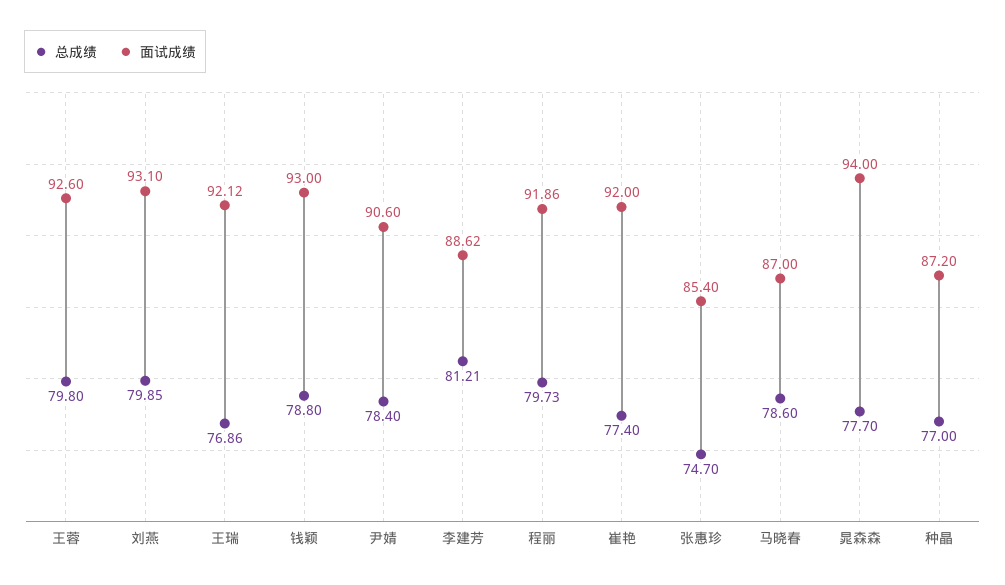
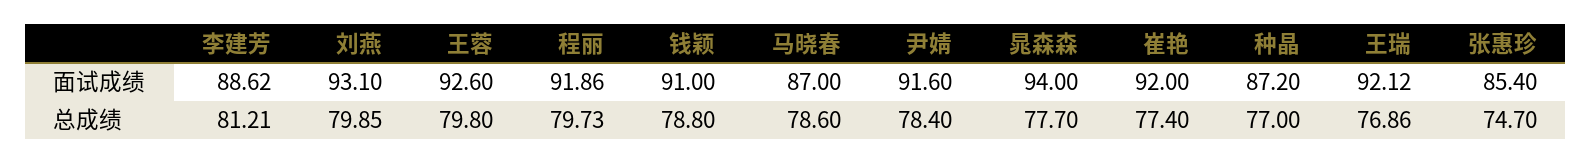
面试成绩, 钱颖: 93 -> 91
面试成绩, 尹婧: 90.6 -> 91.6

